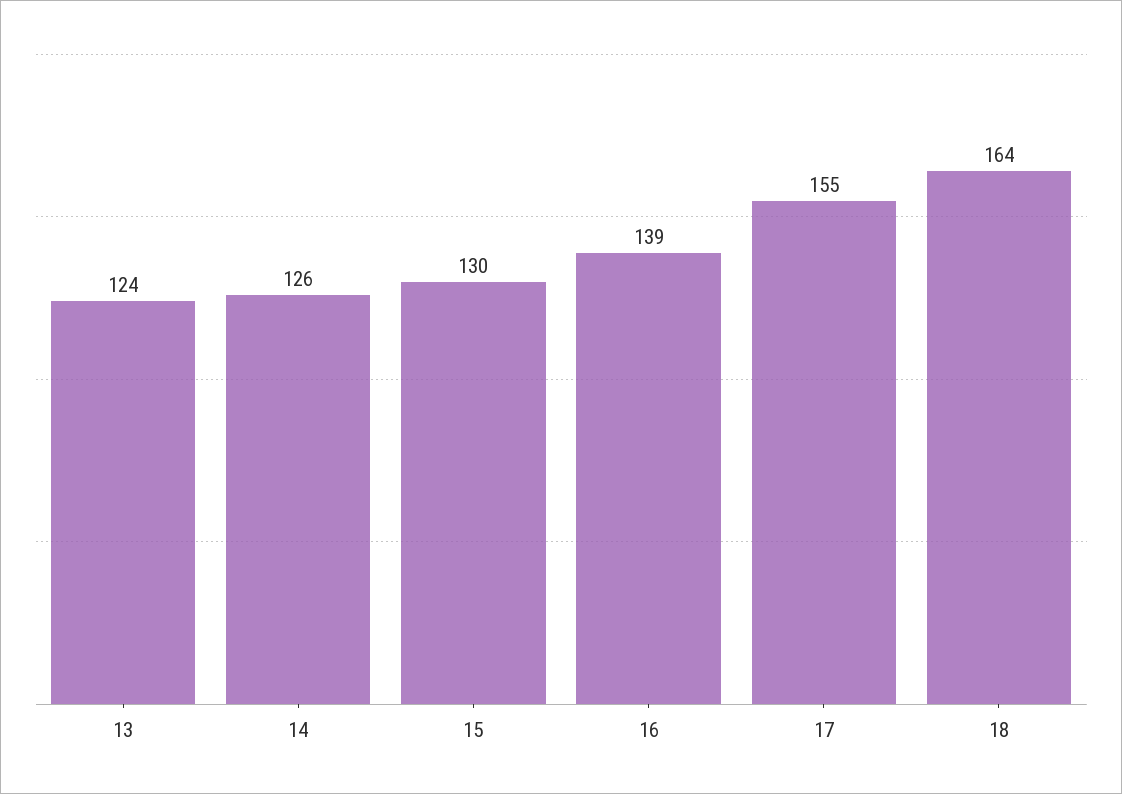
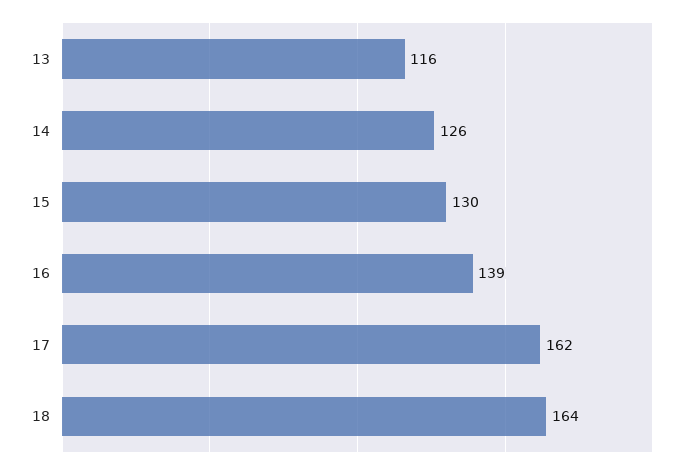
13: 124 -> 116
17: 155 -> 162

